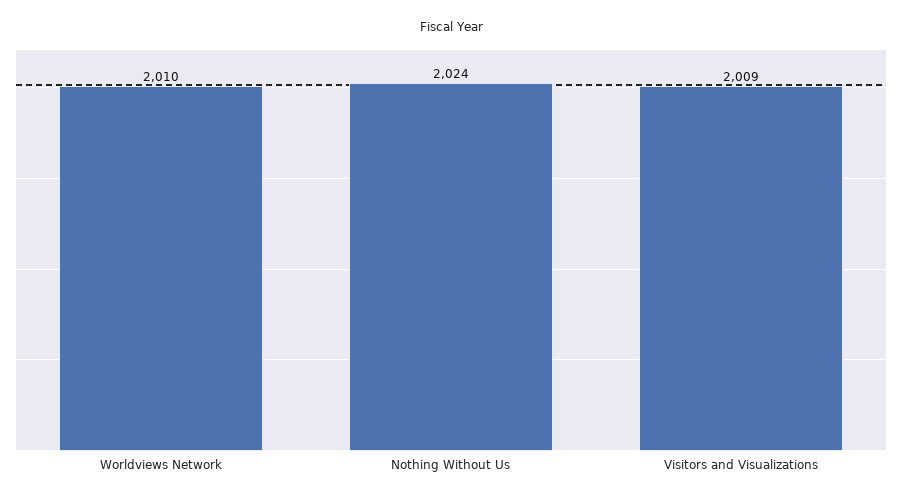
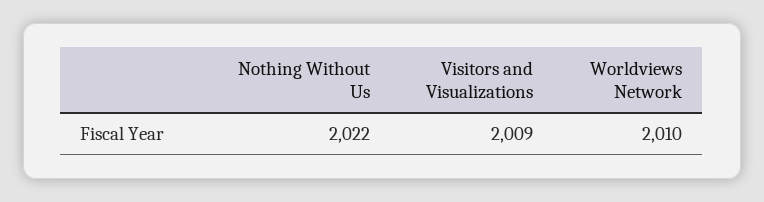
Nothing Without Us: 2024 -> 2022

